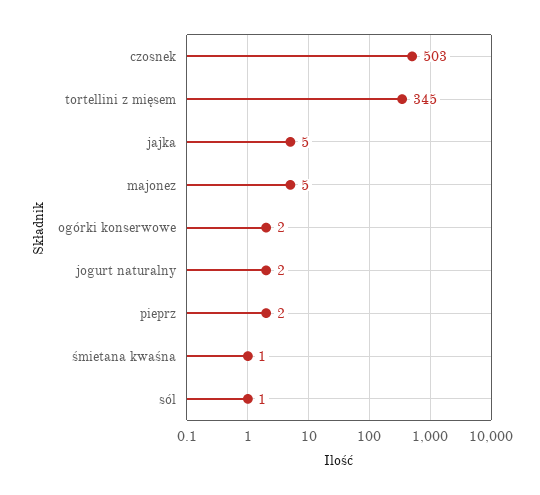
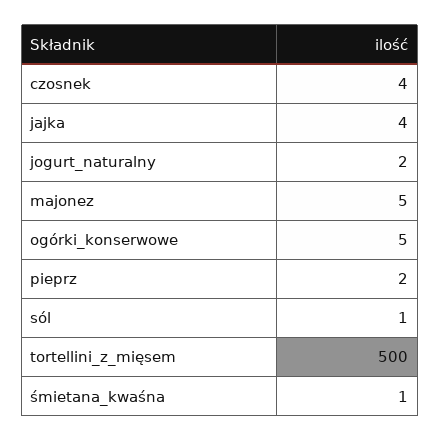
czosnek: 503 -> 4
tortellini z mięsem: 345 -> 500
jajka: 5 -> 4
ogórki konserwowe: 2 -> 5

